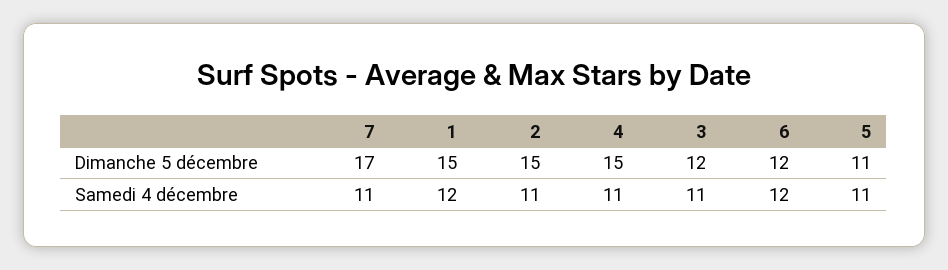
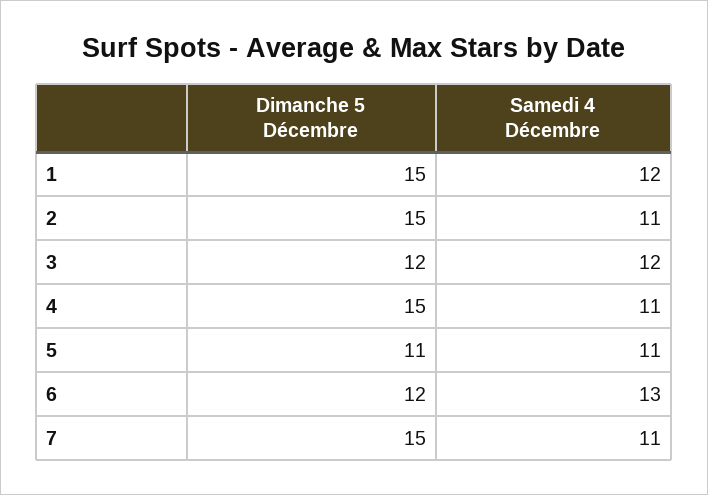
7, Dimanche 5 décembre: 17 -> 15
3, Samedi 4 décembre: 11 -> 12
6, Samedi 4 décembre: 12 -> 13

